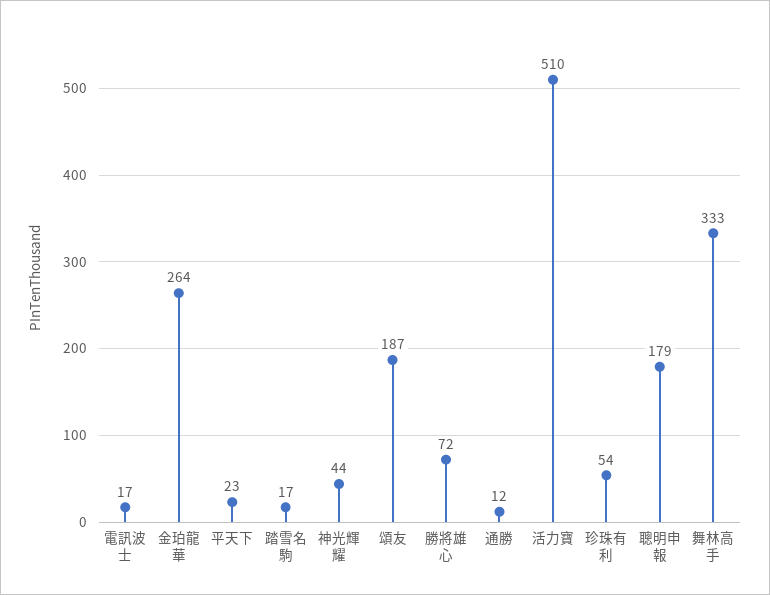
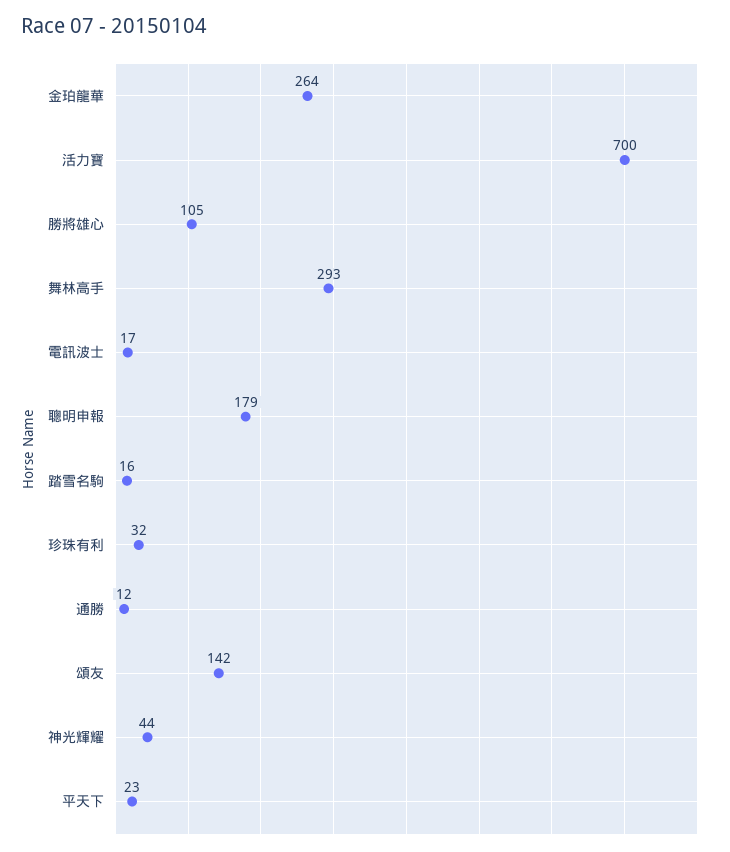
踏雪名駒: 17 -> 16
頌友: 187 -> 142
勝將雄心: 72 -> 105
活力寶: 510 -> 700
珍珠有利: 54 -> 32
舞林高手: 333 -> 293

